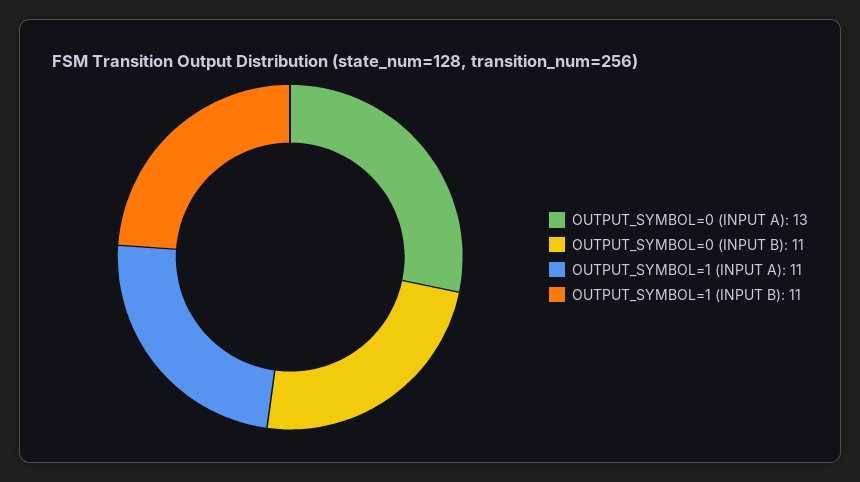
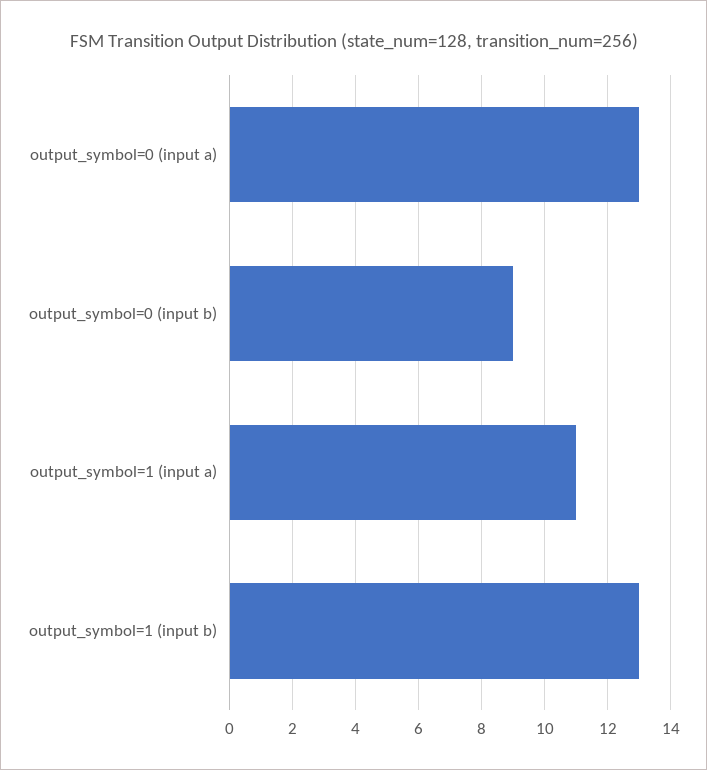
OUTPUT_SYMBOL=0 (INPUT B): 11 -> 9
OUTPUT_SYMBOL=1 (INPUT B): 11 -> 13

